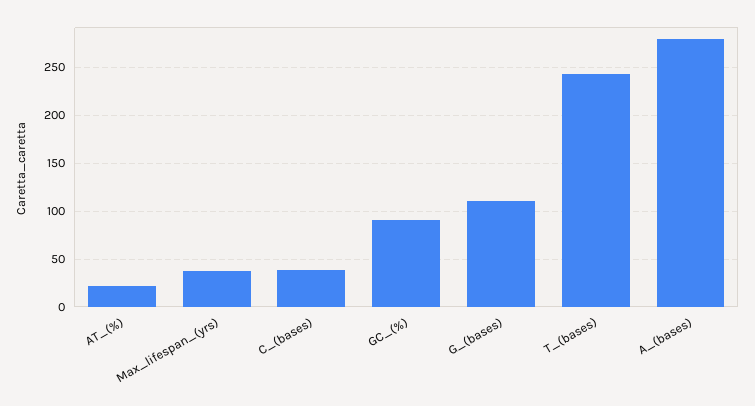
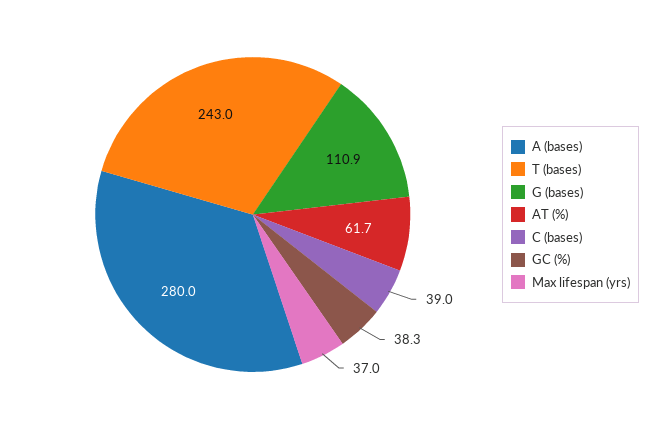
AT_(%): 20 -> 61.7
GC_(%): 90 -> 38.3

